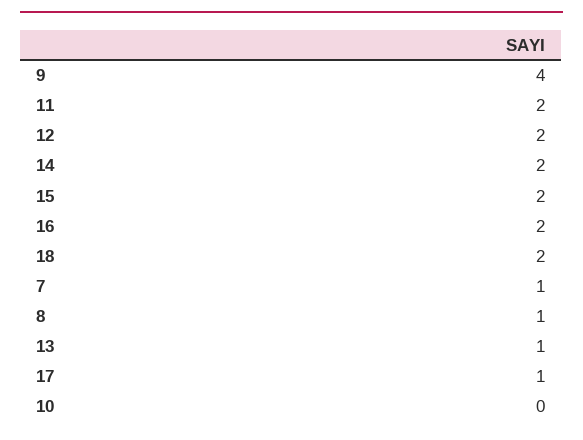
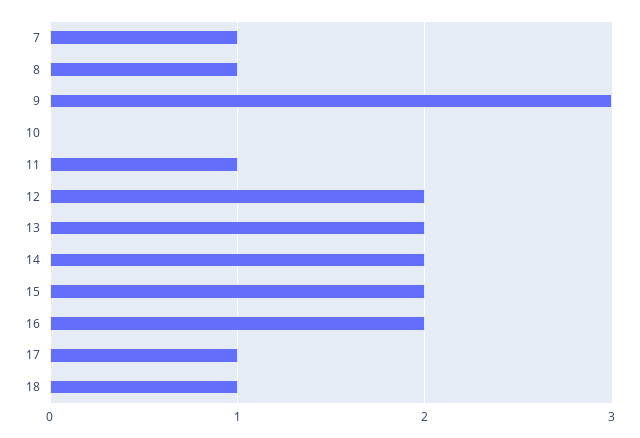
9: 4 -> 3
11: 2 -> 1
18: 2 -> 1
13: 1 -> 2

